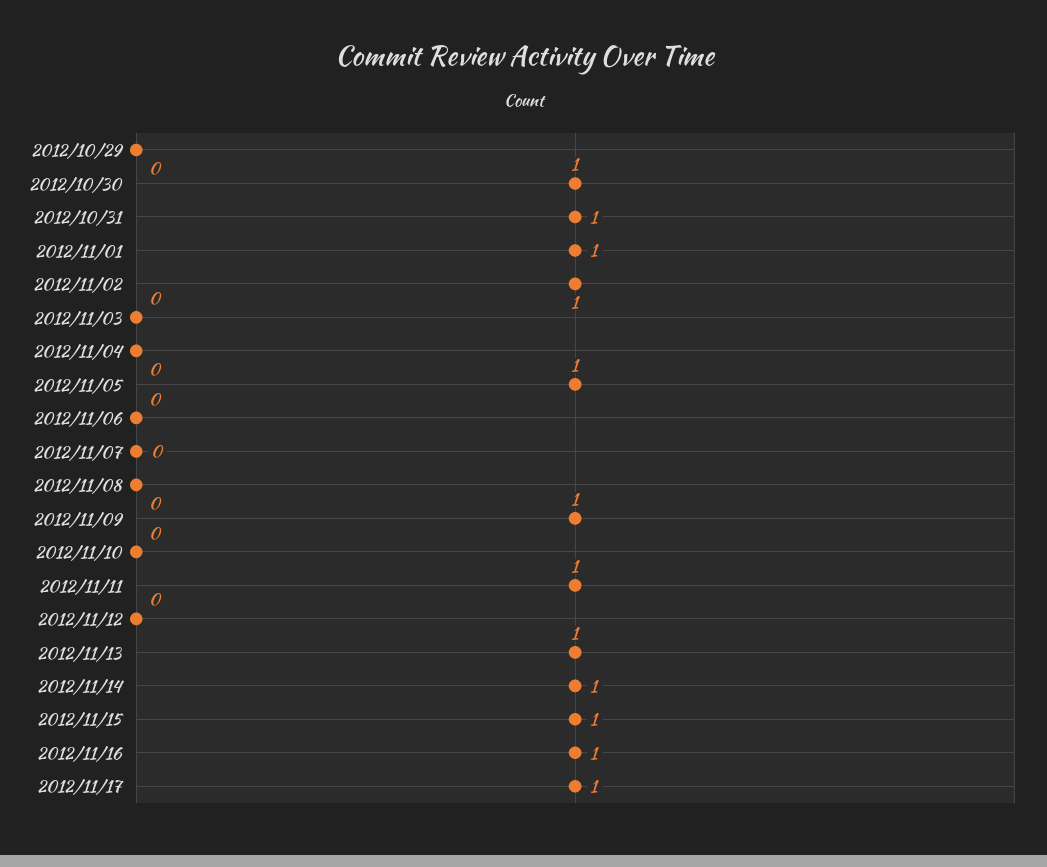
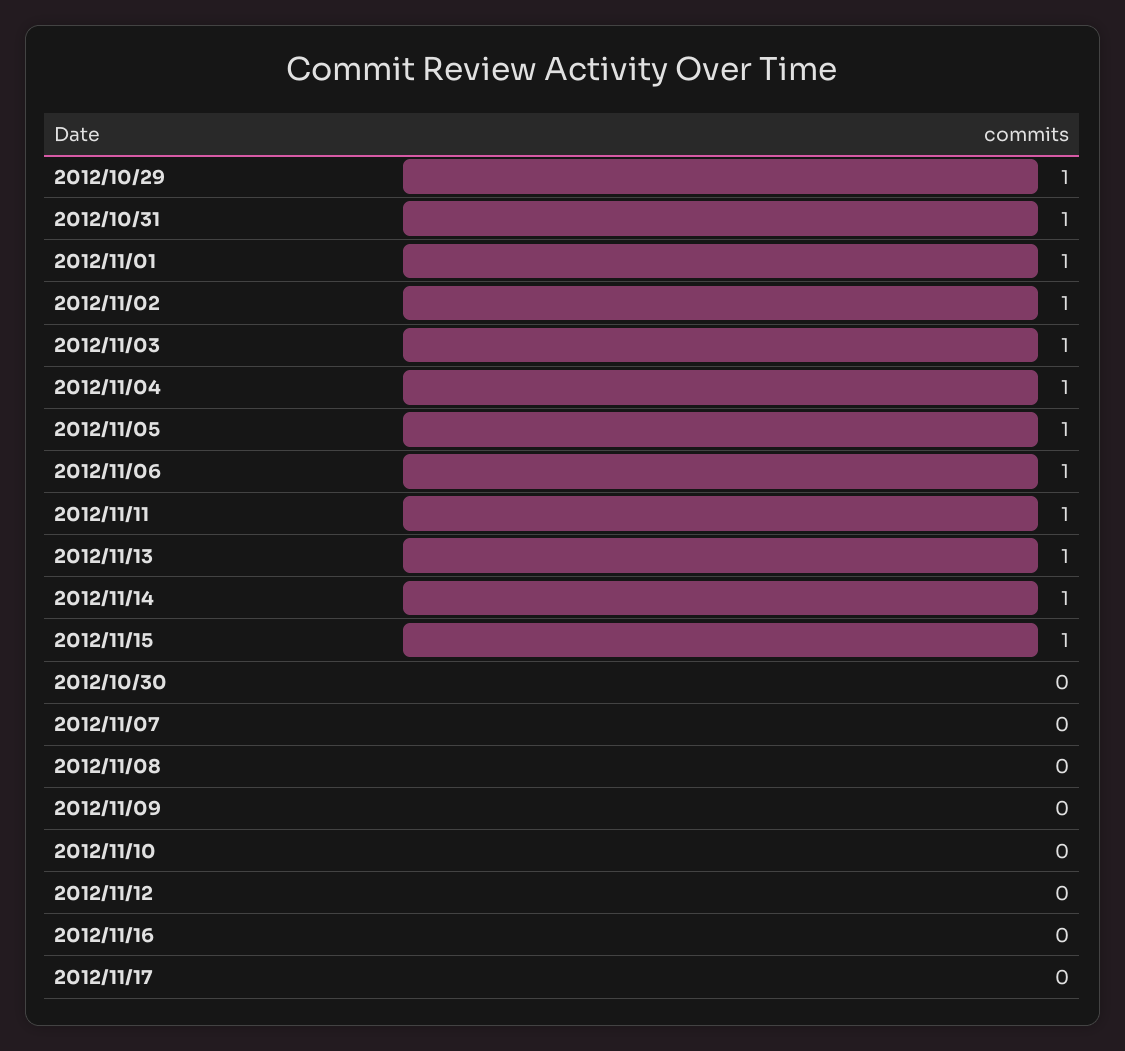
2012/10/29: 0 -> 1
2012/10/30: 1 -> 0
2012/11/03: 0 -> 1
2012/11/04: 0 -> 1
2012/11/06: 0 -> 1
2012/11/09: 1 -> 0
2012/11/16: 1 -> 0
2012/11/17: 1 -> 0

